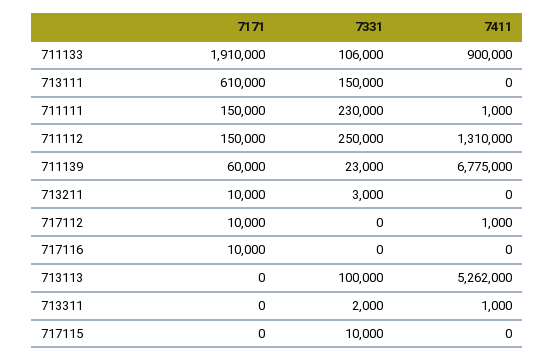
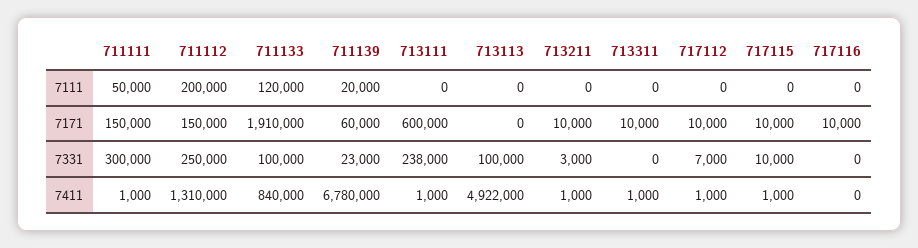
7331, 711133: 106000 -> 100000
7411, 711133: 900000 -> 840000
7171, 713111: 610000 -> 600000
7331, 713111: 150000 -> 238000
7411, 713111: 0 -> 1000
7331, 711111: 230000 -> 300000
7411, 711139: 6775000 -> 6780000
7411, 713211: 0 -> 1000
7331, 717112: 0 -> 7000
7411, 713113: 5262000 -> 4922000
7171, 713311: 0 -> 10000
7331, 713311: 2000 -> 0
7171, 717115: 0 -> 10000
7411, 717115: 0 -> 1000
7111, 711111: none -> 50000
7111, 711112: none -> 200000
7111, 711133: none -> 120000
7111, 711139: none -> 20000
7111, 713111: none -> 0
7111, 713113: none -> 0
7111, 713211: none -> 0
7111, 713311: none -> 0
7111, 717112: none -> 0
7111, 717115: none -> 0
7111, 717116: none -> 0

